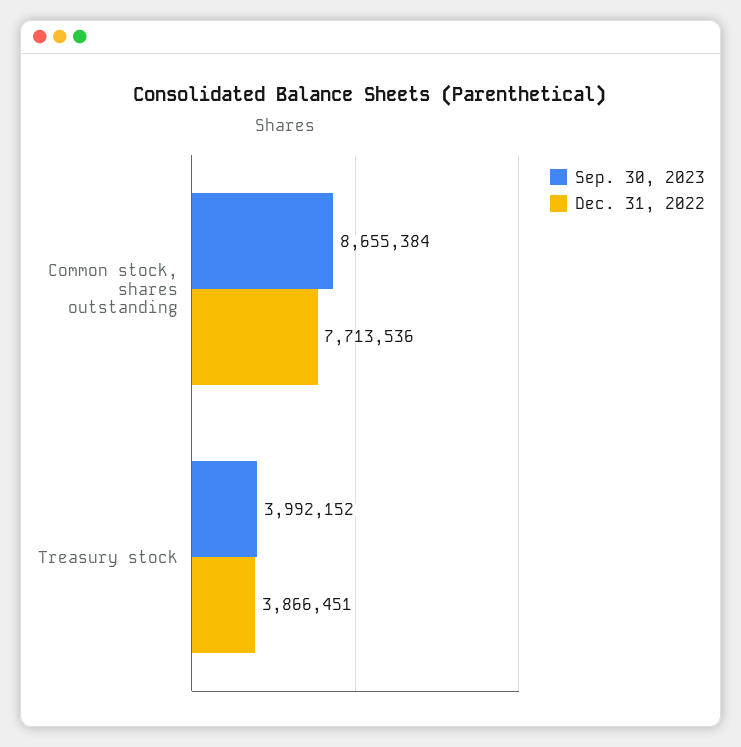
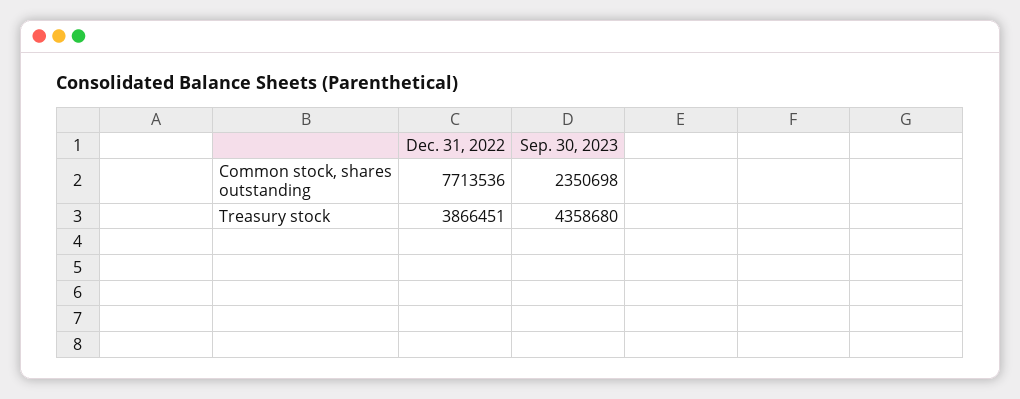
Sep. 30, 2023, Common stock, shares outstanding: 8655384 -> 2350698
Sep. 30, 2023, Treasury stock: 3992152 -> 4358680

